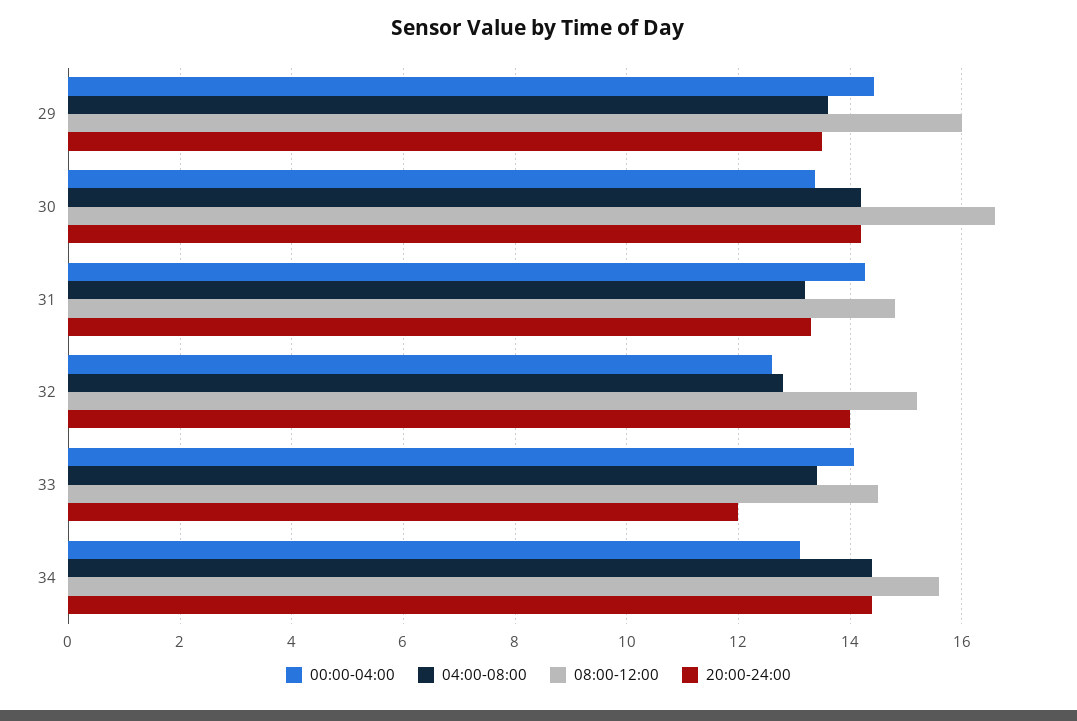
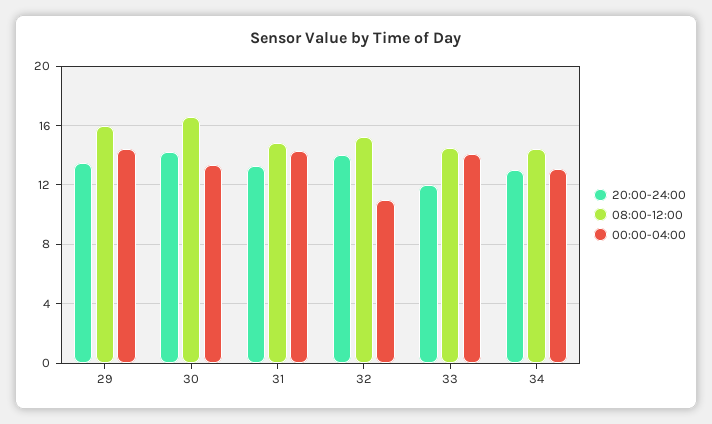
04:00-08:00, 29: 13.6 -> none
04:00-08:00, 30: 14.2 -> none
04:00-08:00, 31: 13.2 -> none
00:00-04:00, 32: 12.6 -> 11
04:00-08:00, 32: 12.8 -> none
04:00-08:00, 33: 13.4 -> none
04:00-08:00, 34: 14.4 -> none
08:00-12:00, 34: 15.6 -> 14.5
20:00-24:00, 34: 14.4 -> 13

